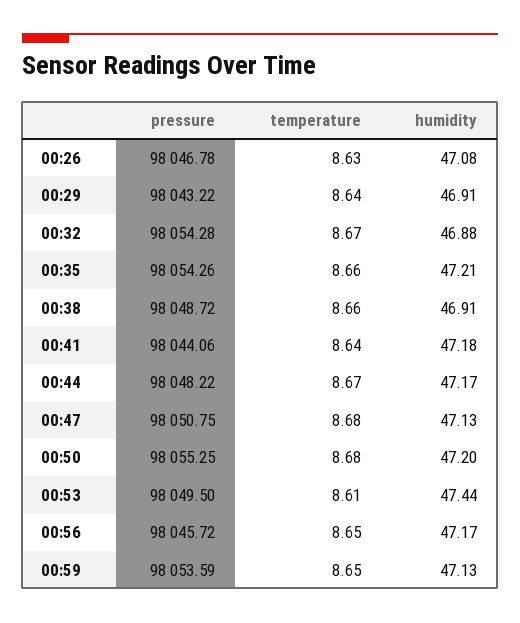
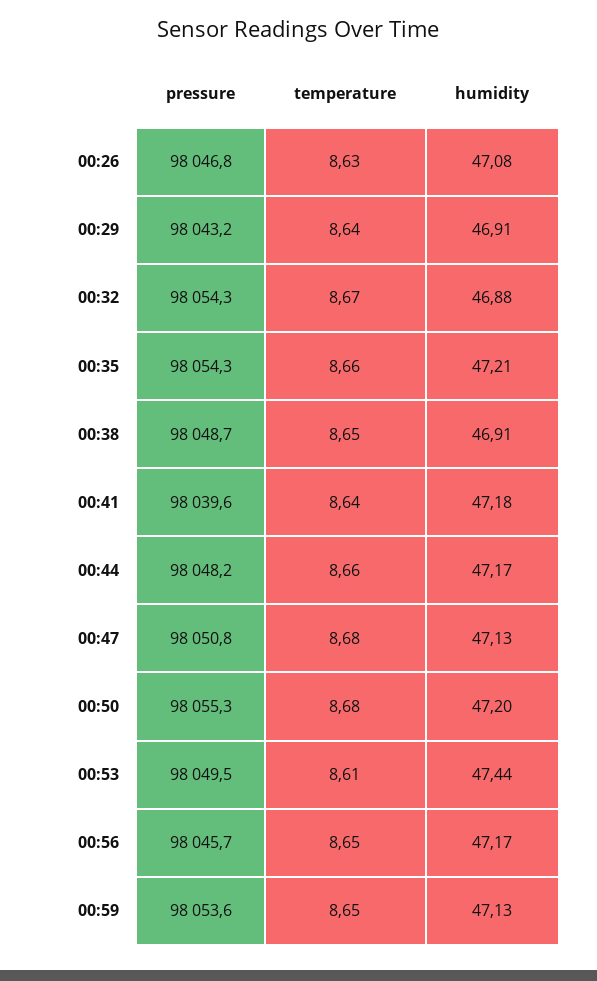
temperature, 00:38: 8.66 -> 8.65
pressure, 00:41: 98044.06 -> 98039.6
temperature, 00:44: 8.67 -> 8.66

